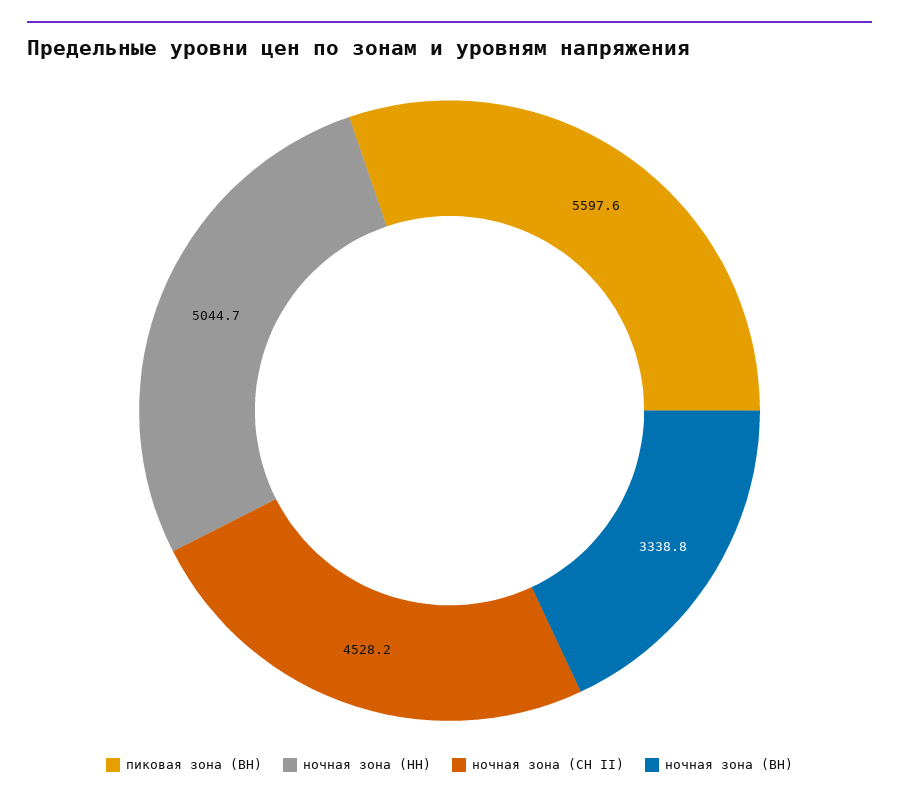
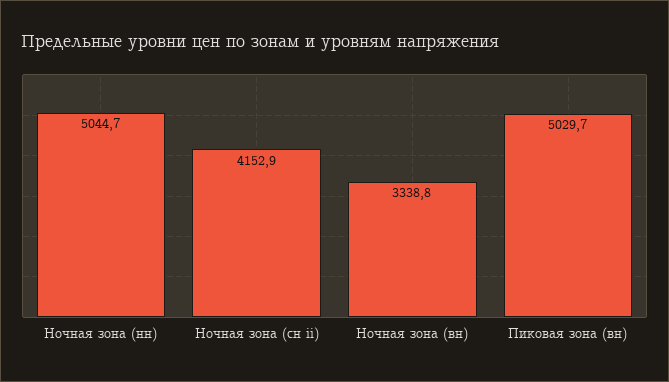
пиковая зона (ВН): 5597.6 -> 5029.7
ночная зона (СН II): 4528.2 -> 4152.9

